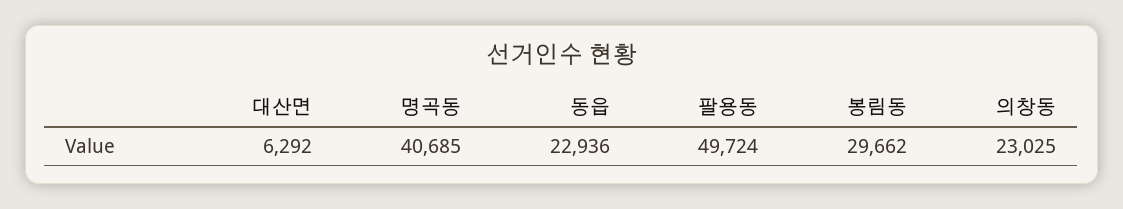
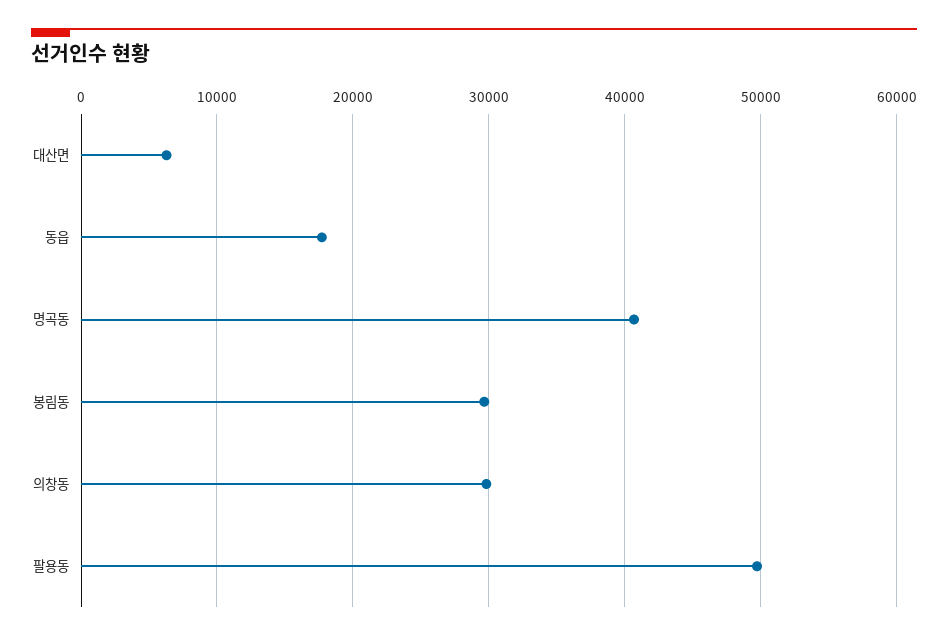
동읍: 22936 -> 18000
의창동: 23025 -> 30000

